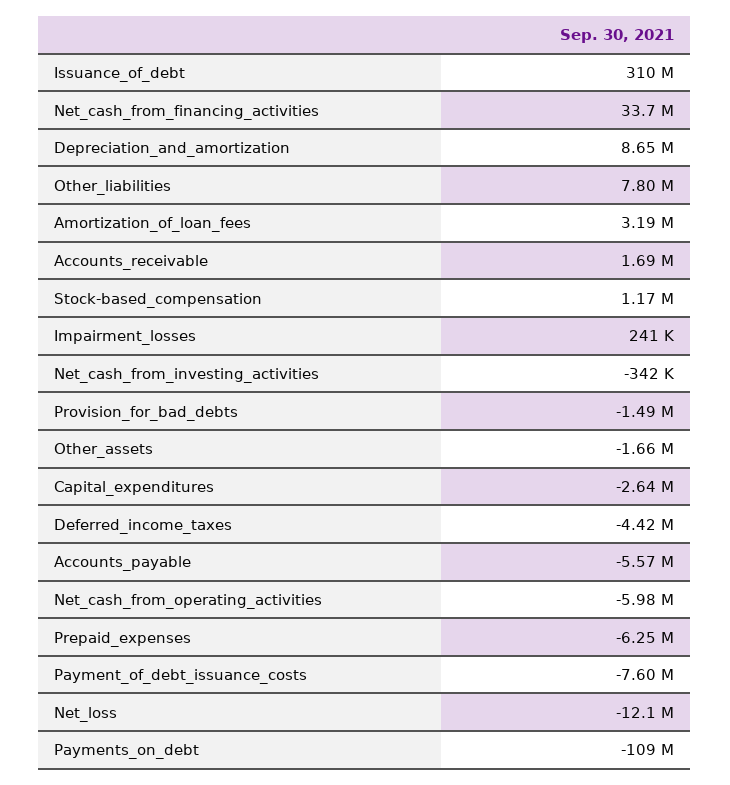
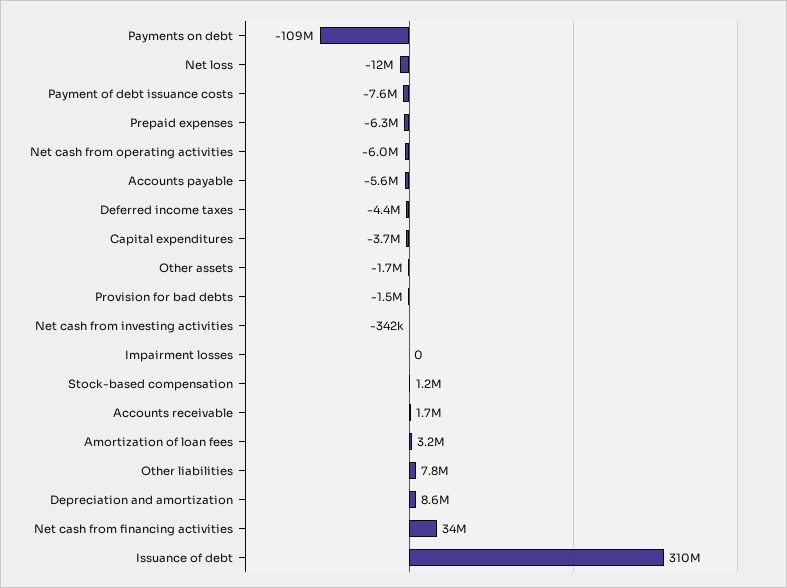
Impairment_losses: 241000 -> 0
Capital_expenditures: -2640000 -> -3700000

